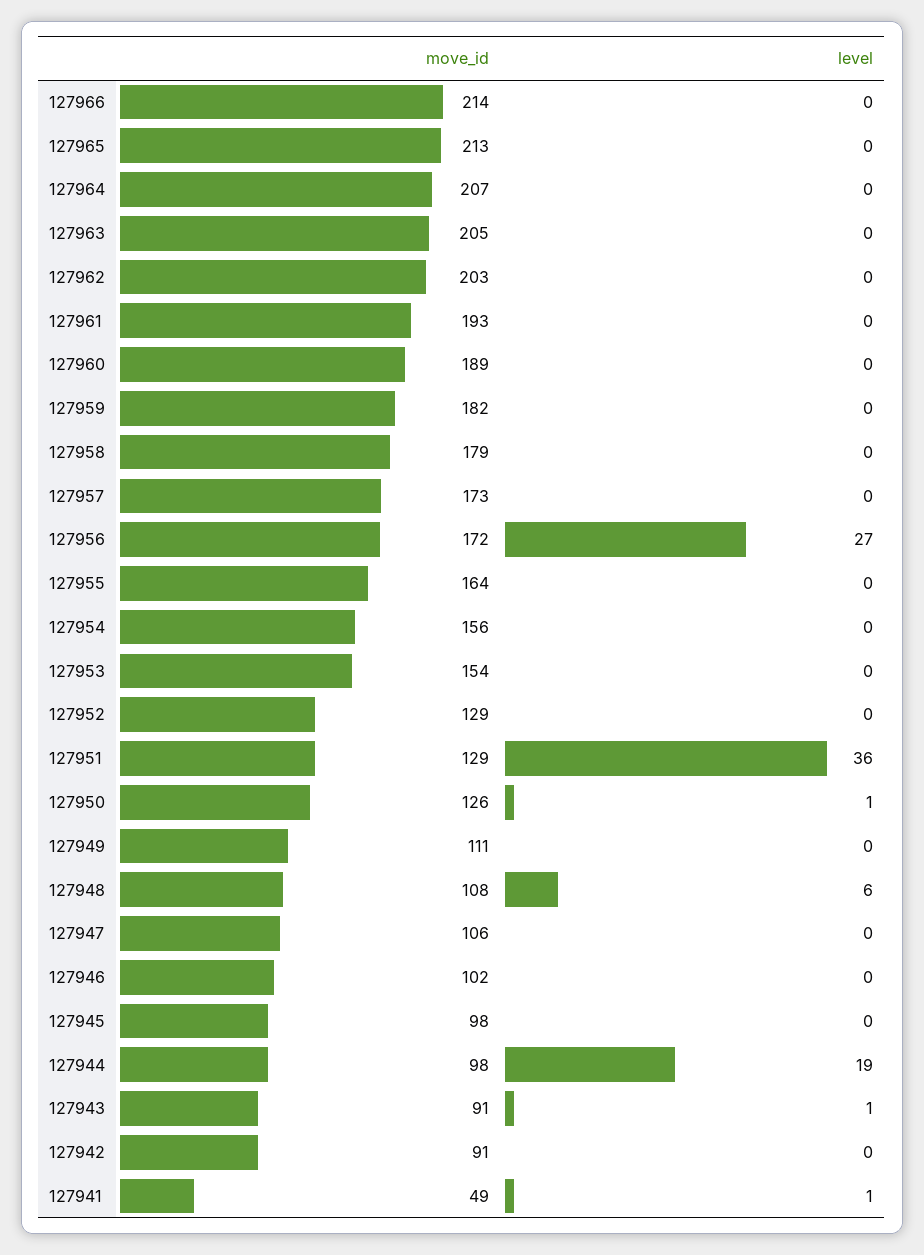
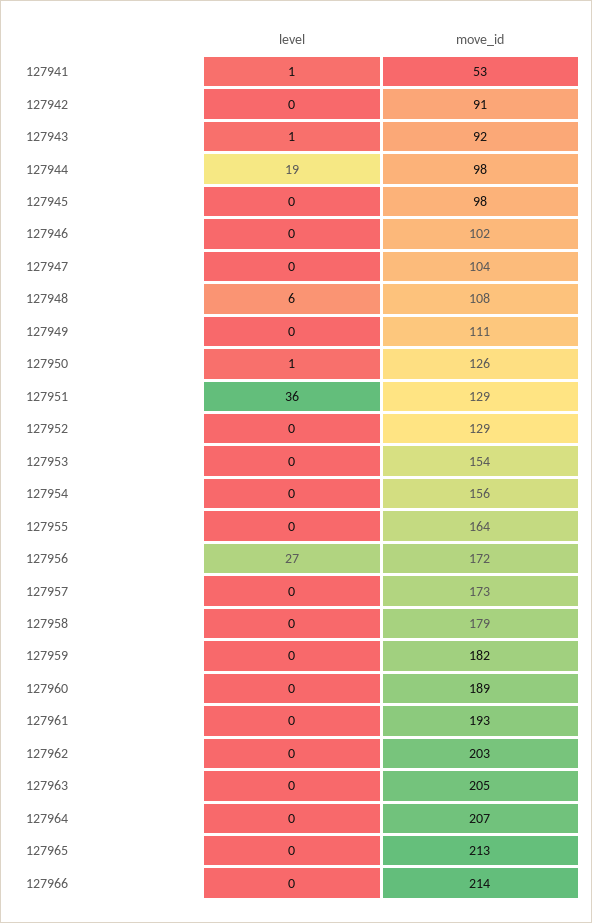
move_id, 127947: 106 -> 104
move_id, 127943: 91 -> 92
move_id, 127941: 49 -> 53

